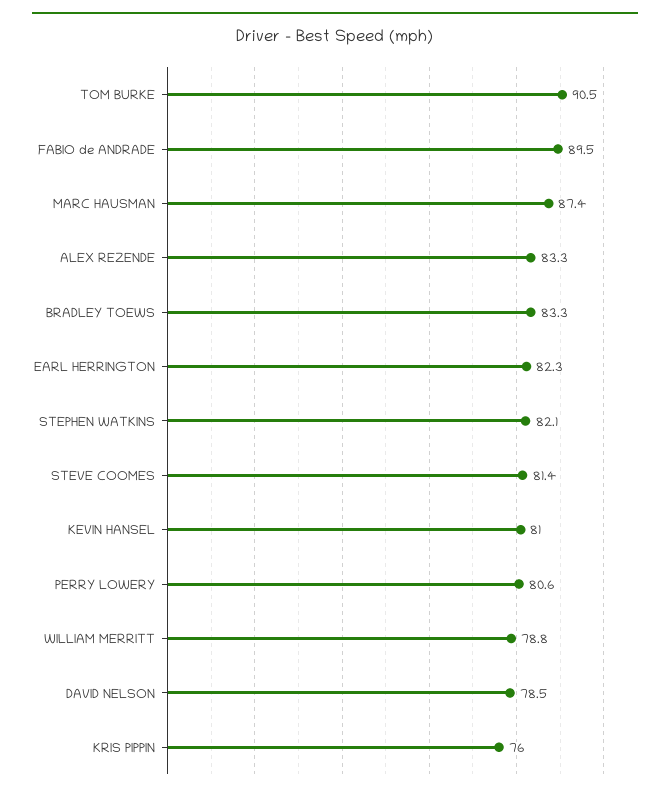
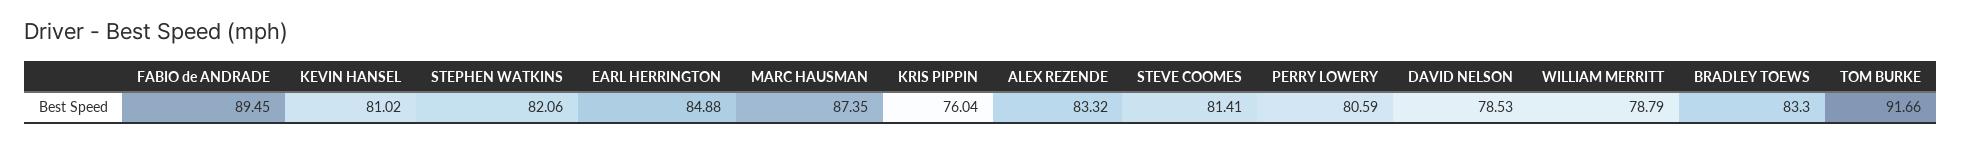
TOM BURKE: 90.5 -> 91.66
EARL HERRINGTON: 82.3 -> 84.88

